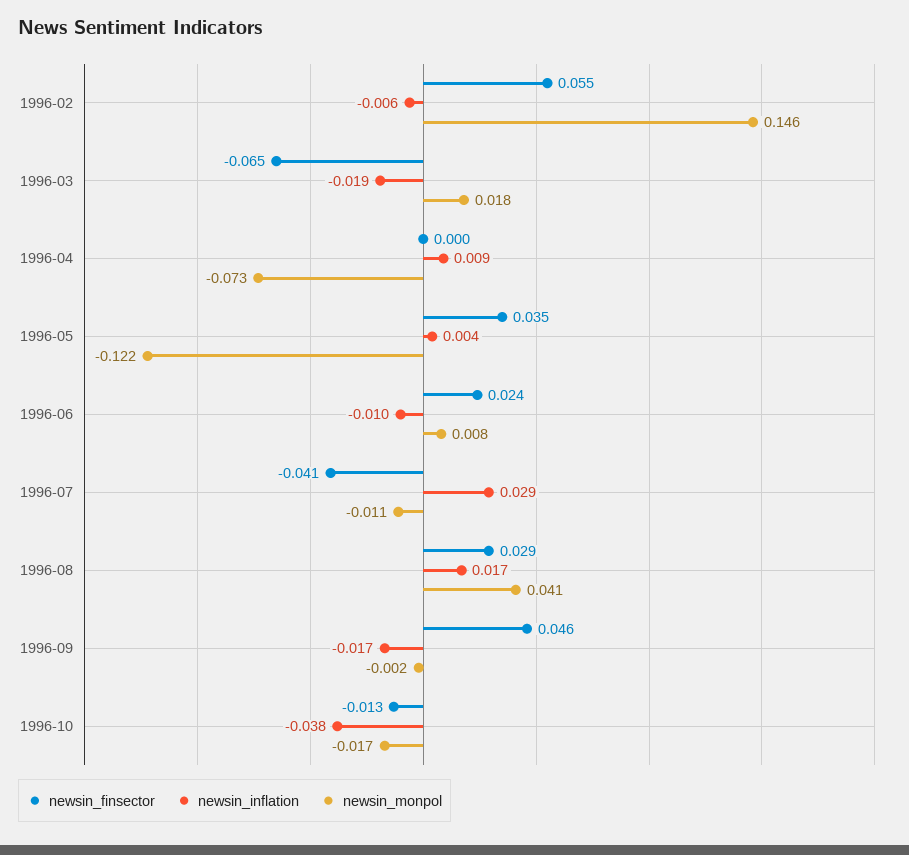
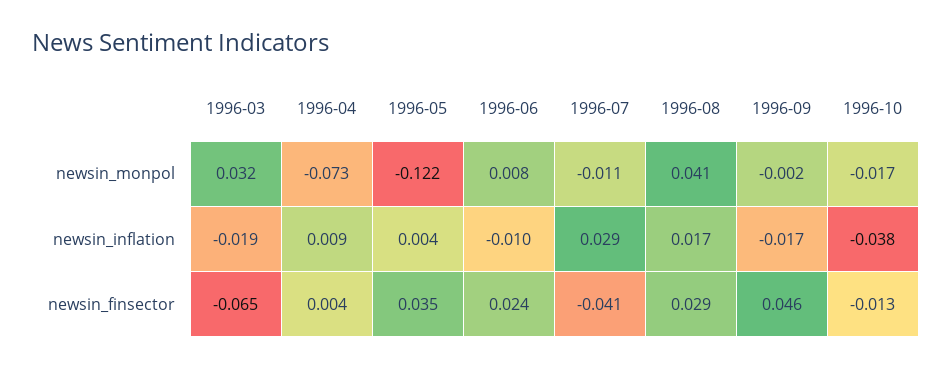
newsin_finsector, 1996-02: 0.055 -> none
newsin_inflation, 1996-02: -0.006 -> none
newsin_monpol, 1996-02: 0.146 -> none
newsin_monpol, 1996-03: 0.018 -> 0.032
newsin_finsector, 1996-04: 0 -> 0.004

